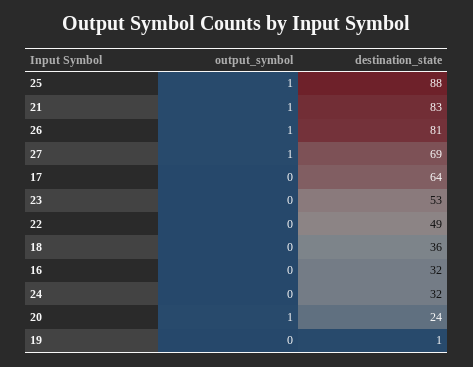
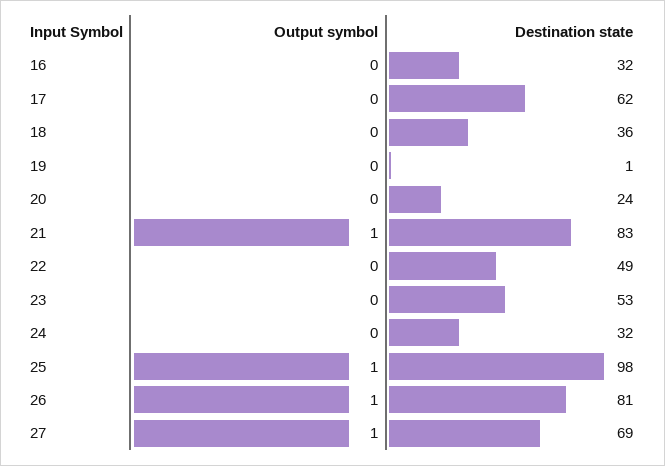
destination_state, 25: 88 -> 98
destination_state, 17: 64 -> 62
output_symbol, 20: 1 -> 0

